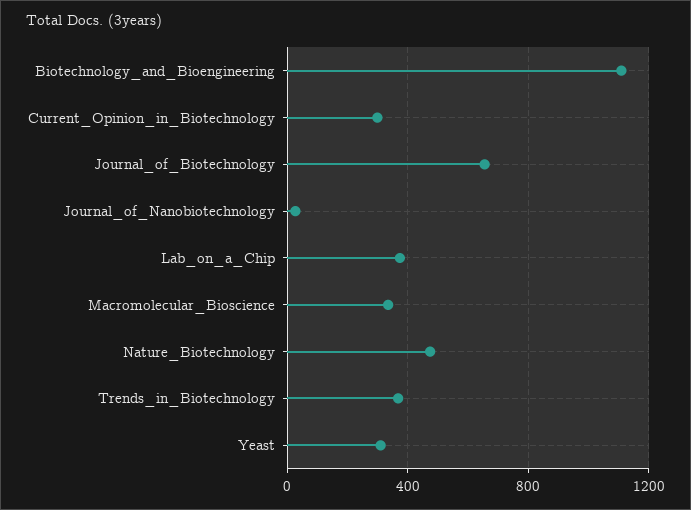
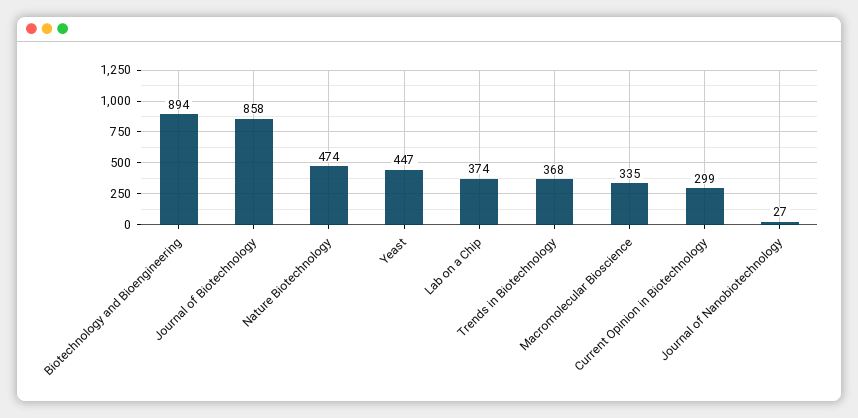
Biotechnology_and_Bioengineering: 1100 -> 894
Journal_of_Biotechnology: 650 -> 858
Yeast: 300 -> 447

